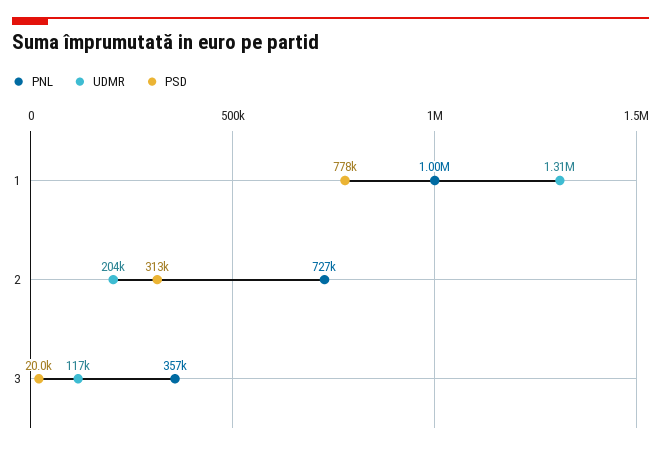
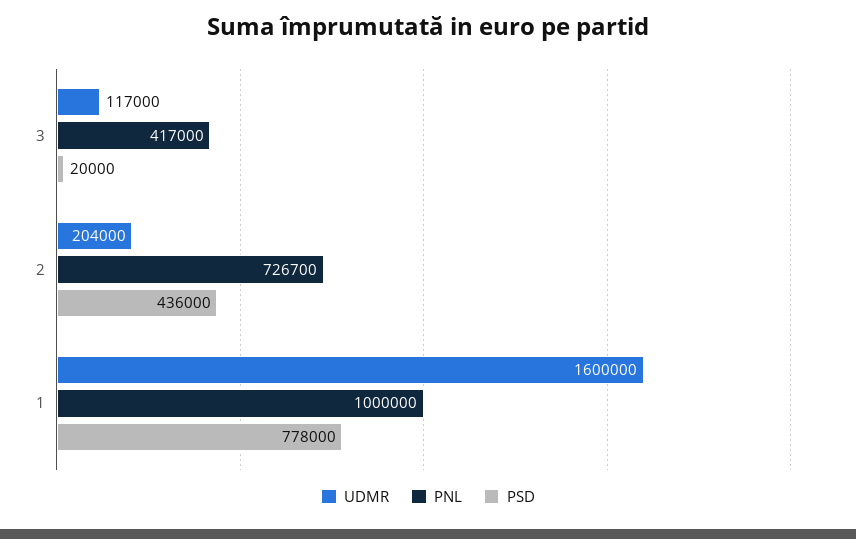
UDMR, 1: 1310000 -> 1600000
PSD, 2: 313000 -> 436000
PNL, 3: 357000 -> 417000

